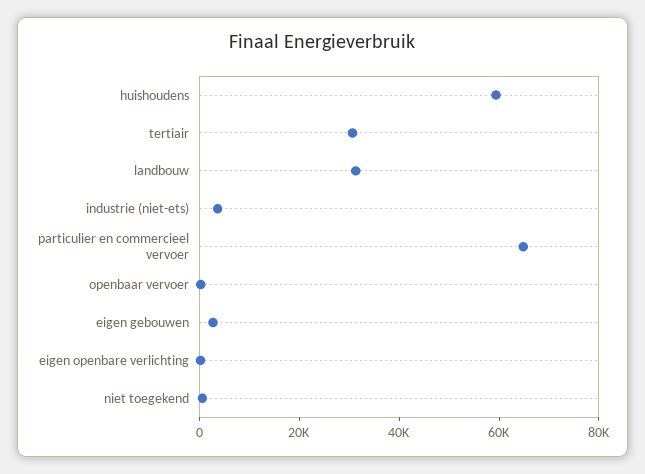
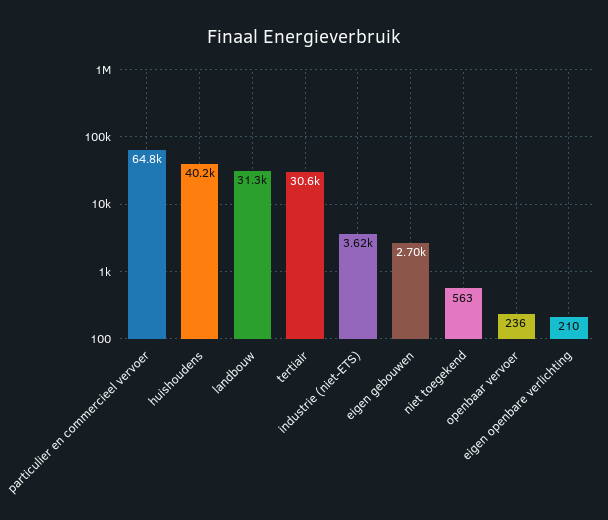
huishoudens: 60000 -> 40200

